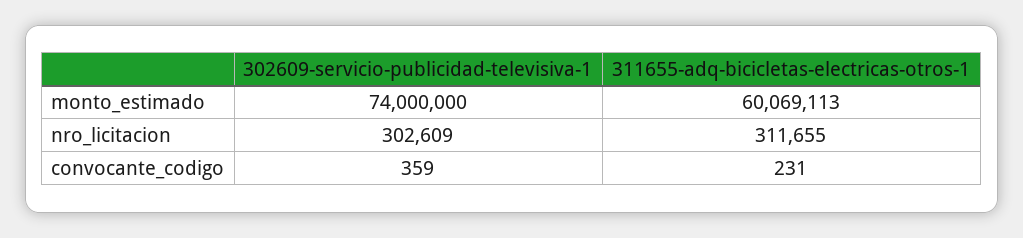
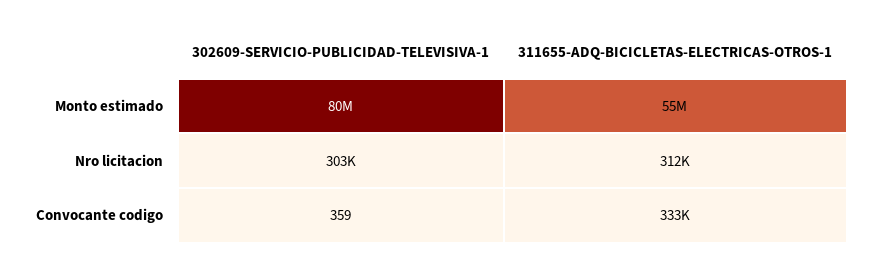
302609-servicio-publicidad-televisiva-1, monto_estimado: 74000000 -> 80000000
311655-adq-bicicletas-electricas-otros-1, monto_estimado: 60069113 -> 55000000
311655-adq-bicicletas-electricas-otros-1, convocante_codigo: 231 -> 333000

